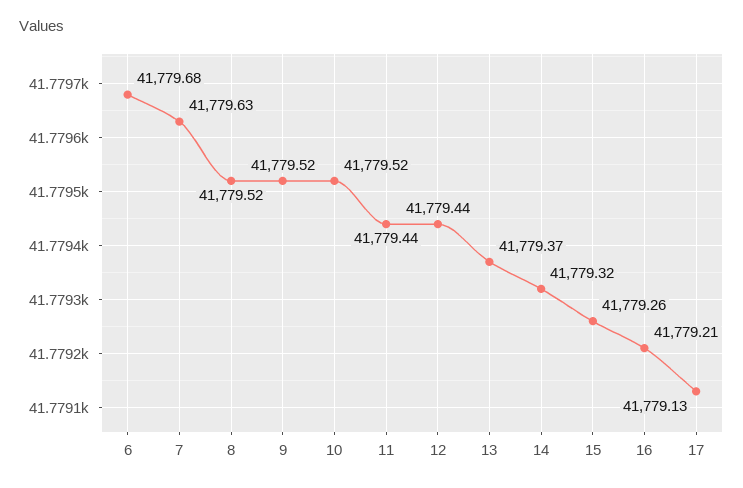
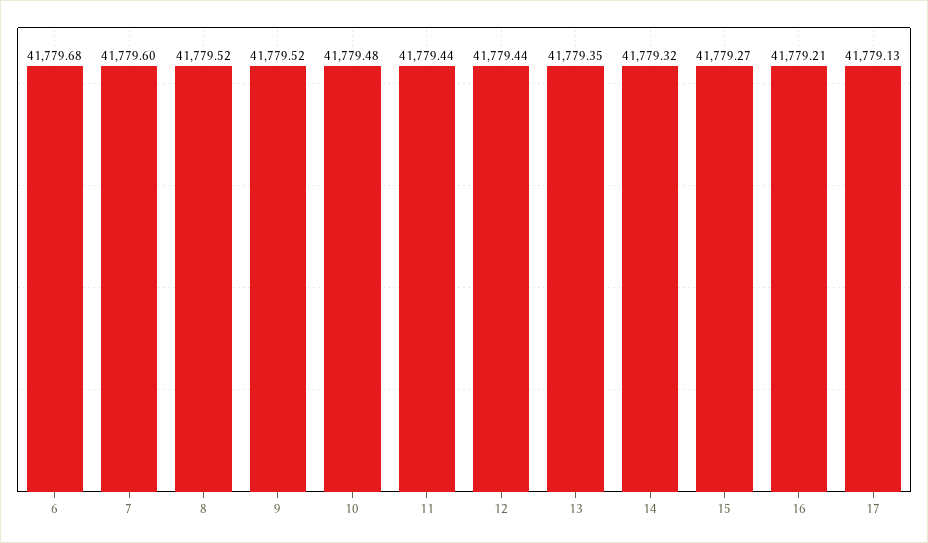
7: 41779.63 -> 41779.6
10: 41779.52 -> 41779.48
13: 41779.37 -> 41779.35
15: 41779.26 -> 41779.27

